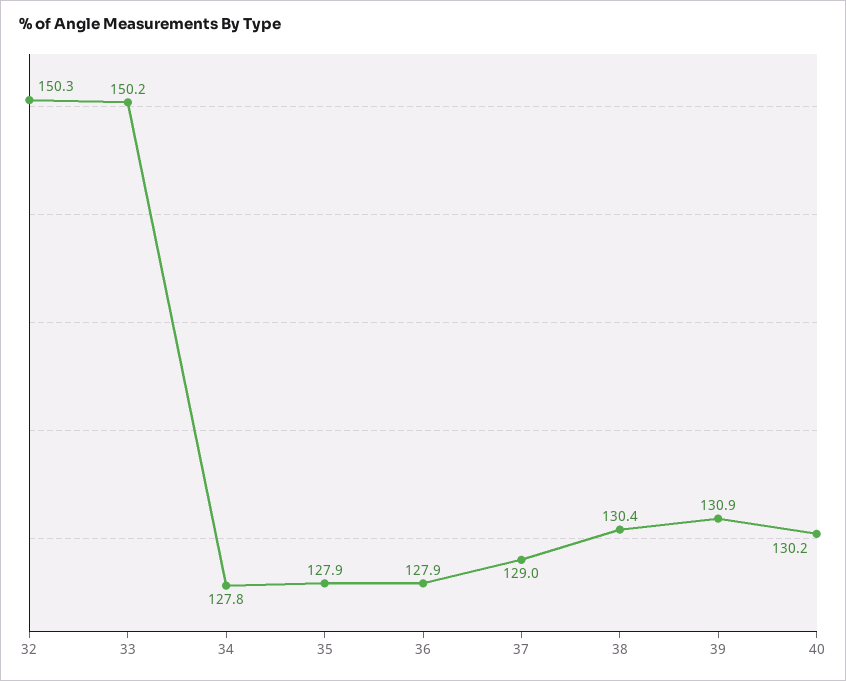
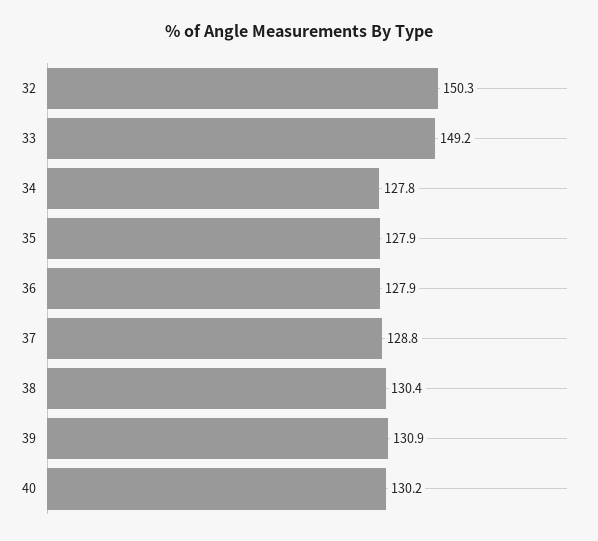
33: 150.2 -> 149.2
37: 129 -> 128.8

